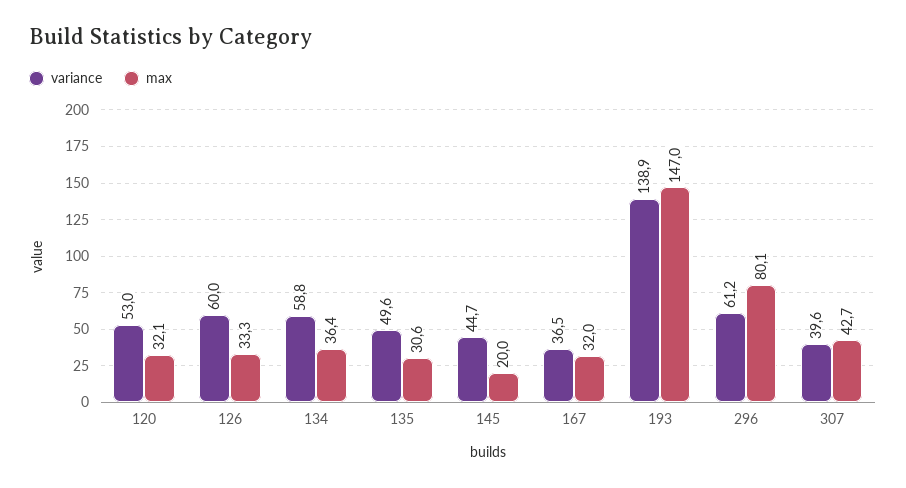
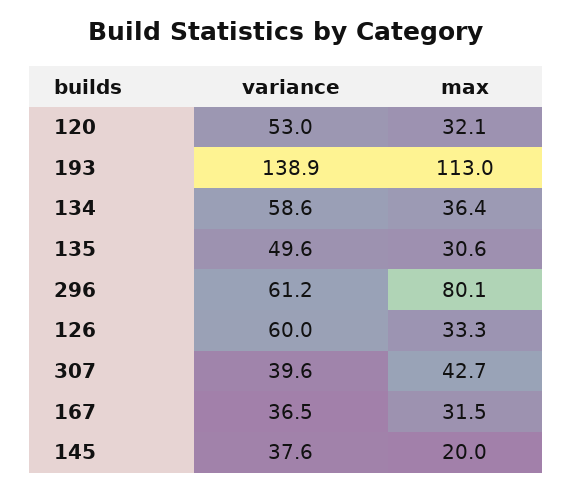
variance, 134: 58.8 -> 58.6
variance, 145: 44.7 -> 37.6
max, 167: 32 -> 31.5
max, 193: 147 -> 113

